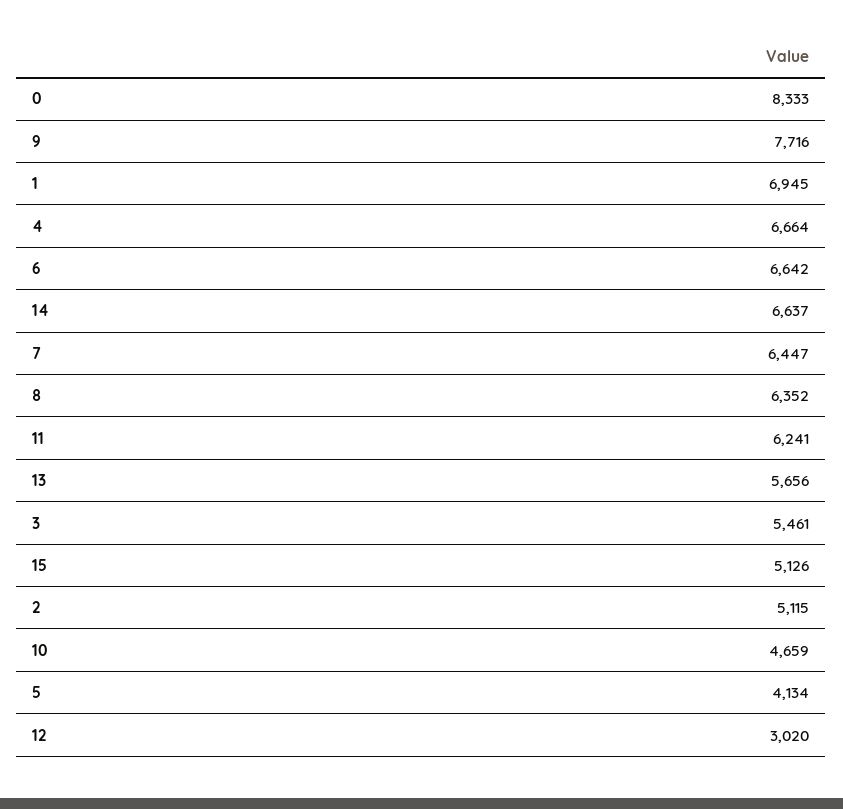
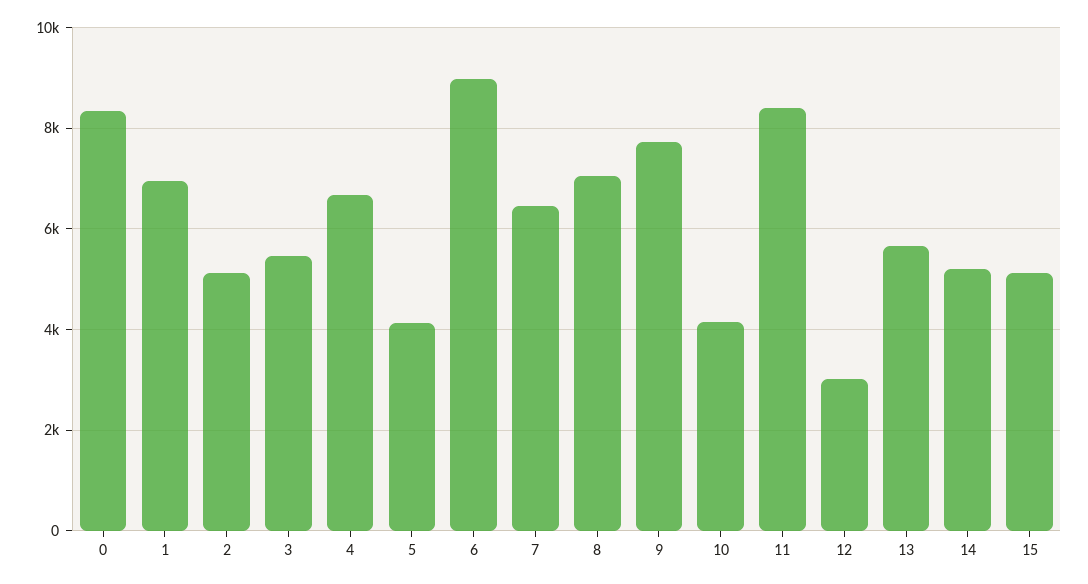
6: 6642 -> 9000
14: 6637 -> 5200
8: 6352 -> 7000
11: 6241 -> 8400
10: 4659 -> 4200

